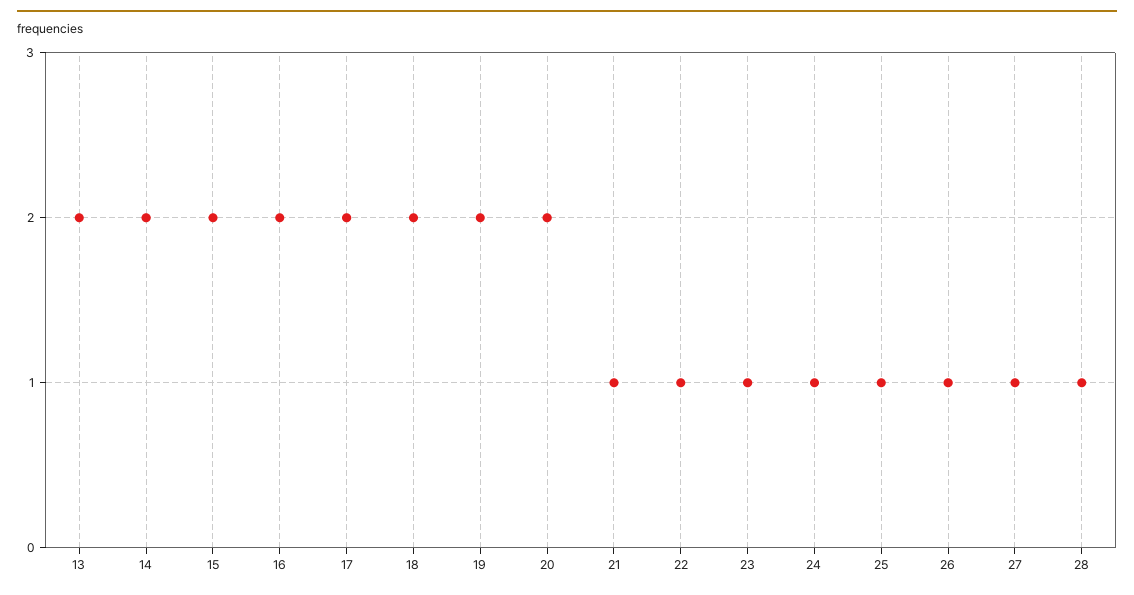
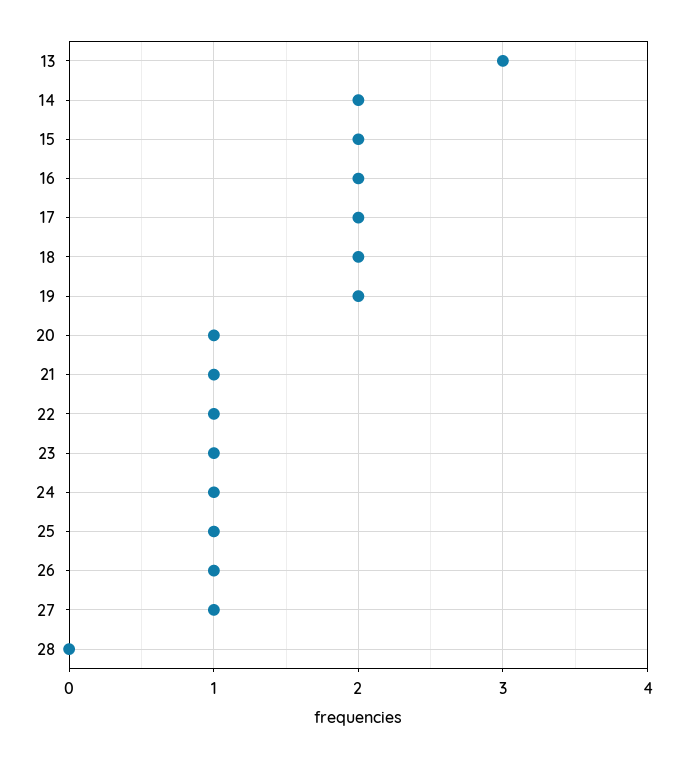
13: 2 -> 3
20: 2 -> 1
28: 1 -> 0

